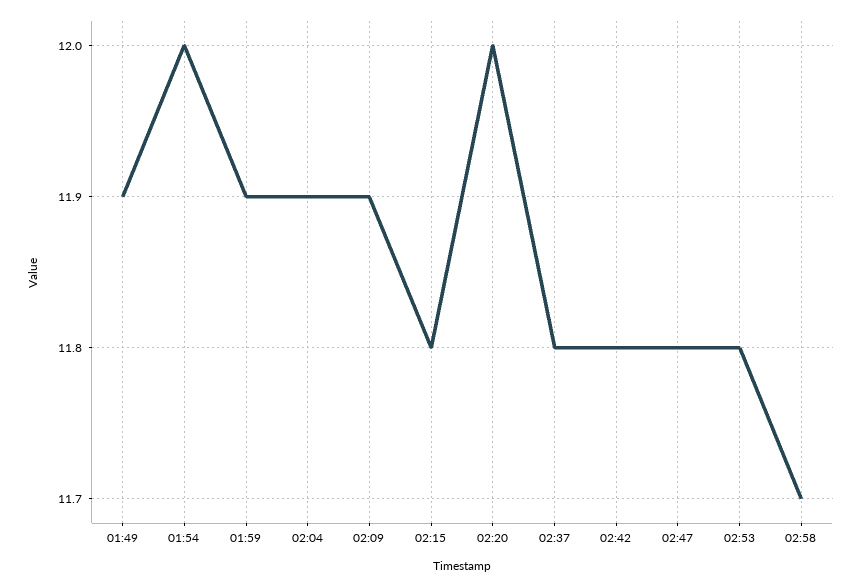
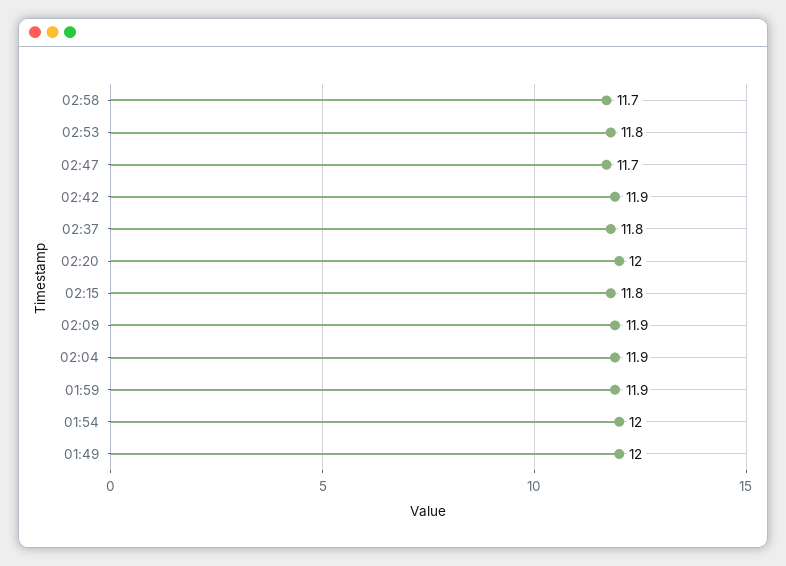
01:49: 11.9 -> 12
02:42: 11.8 -> 11.9
02:47: 11.8 -> 11.7

